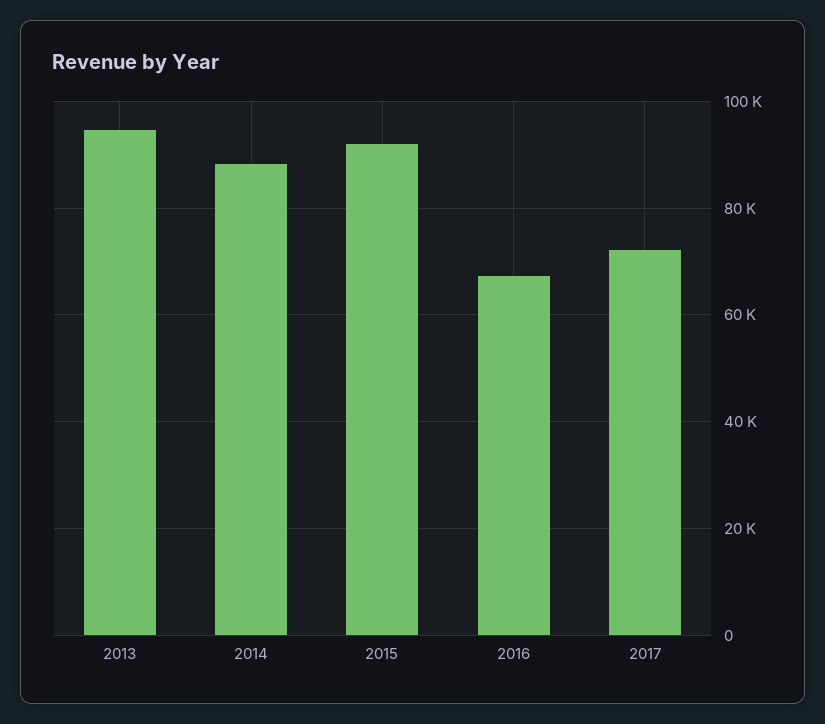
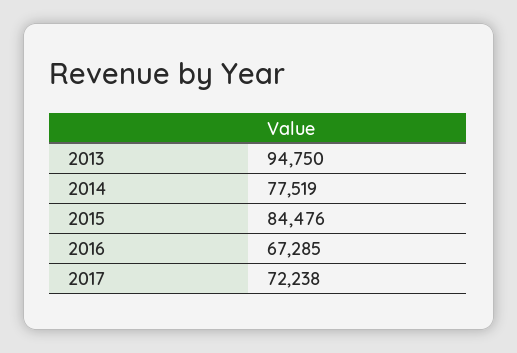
2014: 88000 -> 77519
2015: 92000 -> 84476

